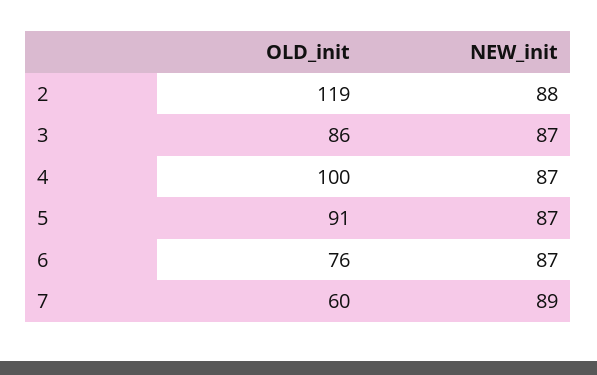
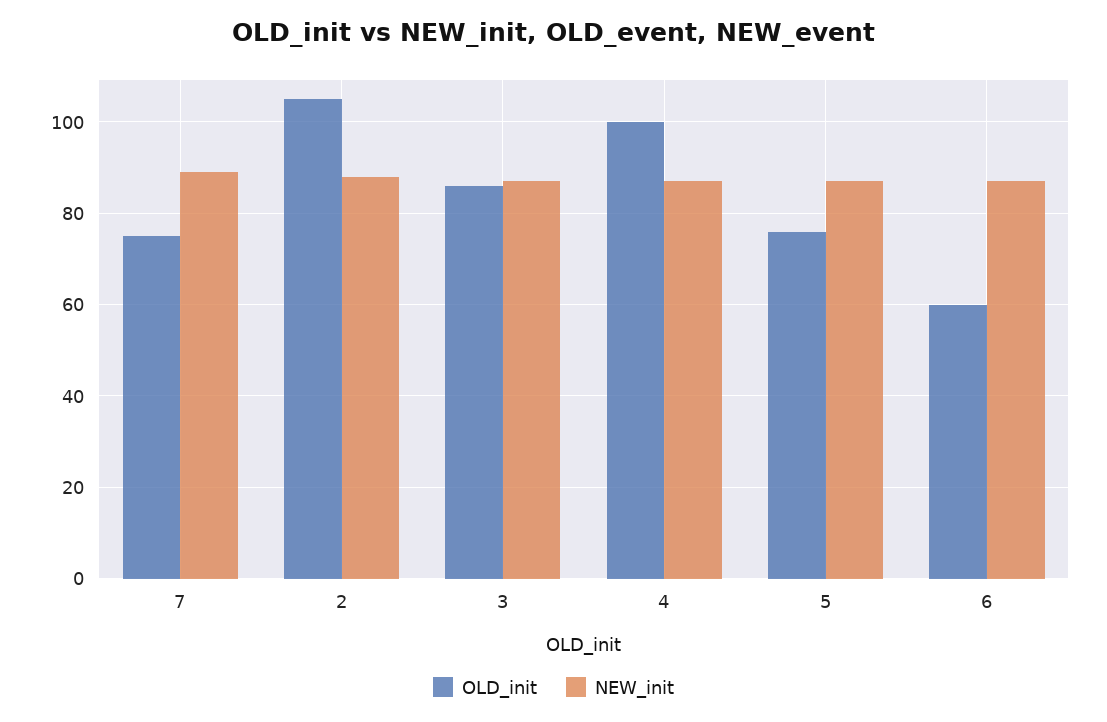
OLD_init, 2: 119 -> 105
OLD_init, 5: 91 -> 75
OLD_init, 6: 76 -> 60
OLD_init, 7: 60 -> 75

